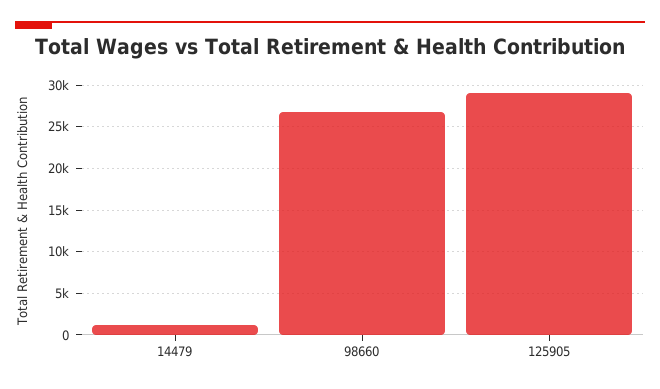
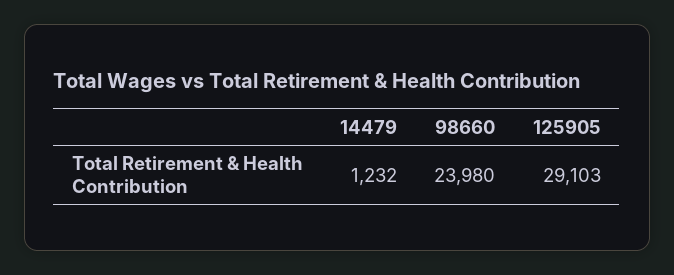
98660: 27000 -> 23980

